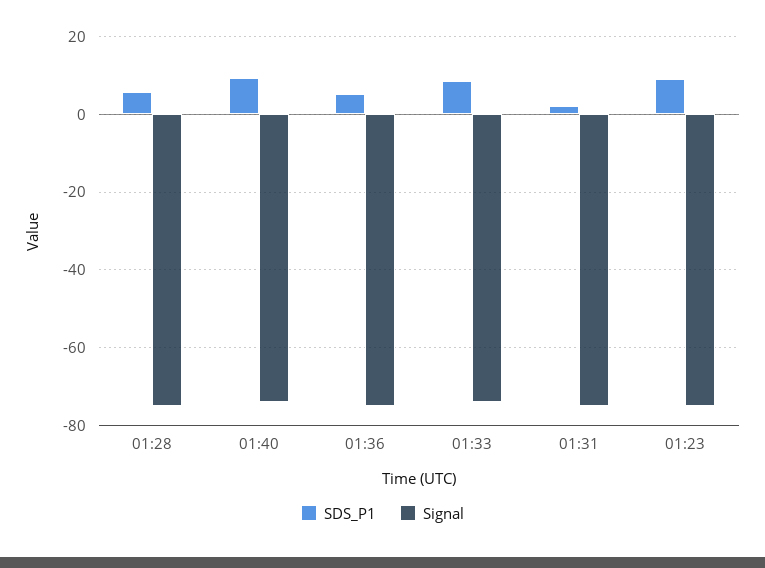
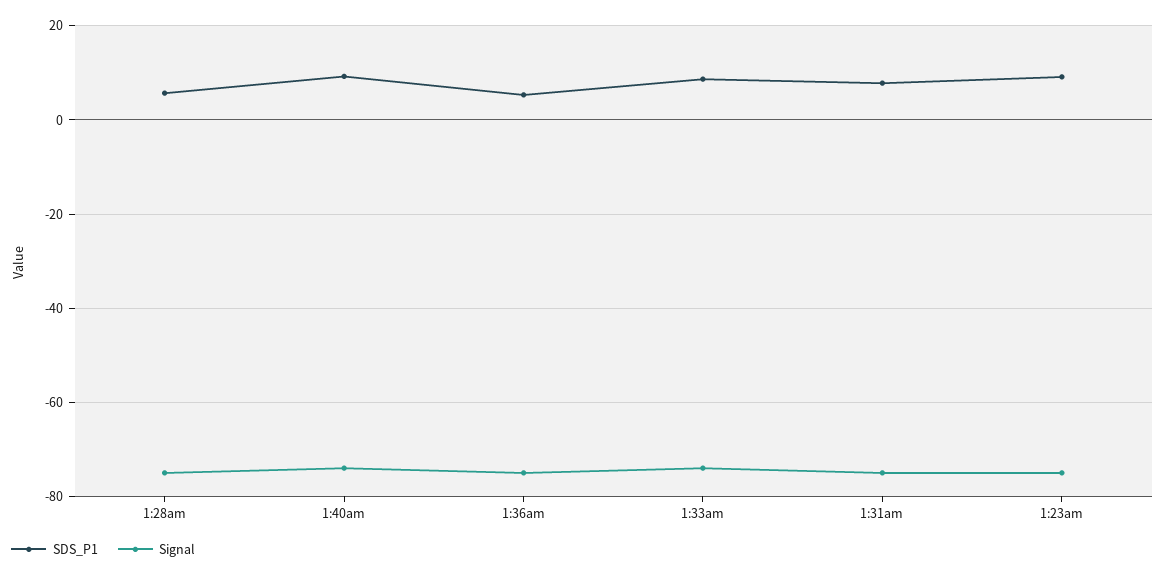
SDS_P1, 01:31: 2 -> 8

